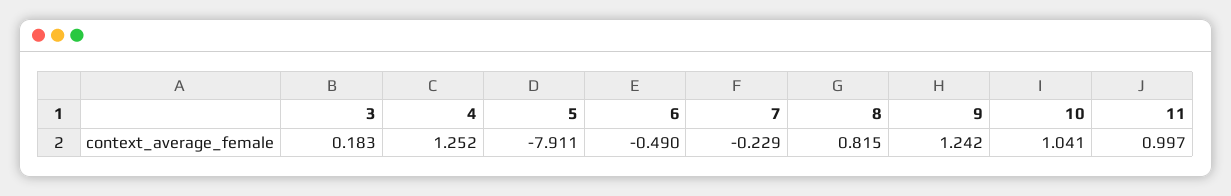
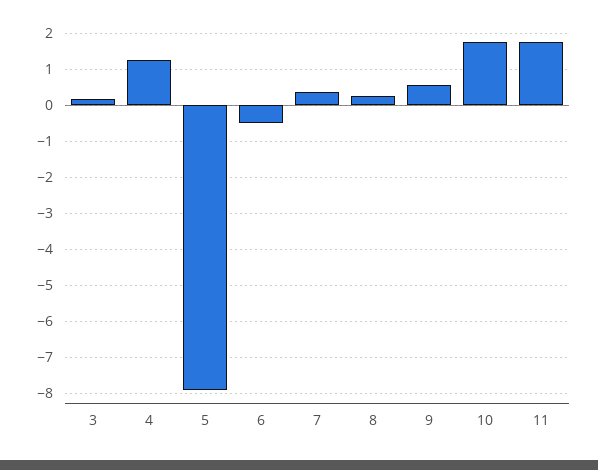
7: -0.229 -> 0.4
8: 0.815 -> 0.2
9: 1.242 -> 0.6
10: 1.041 -> 1.8
11: 0.997 -> 1.8

